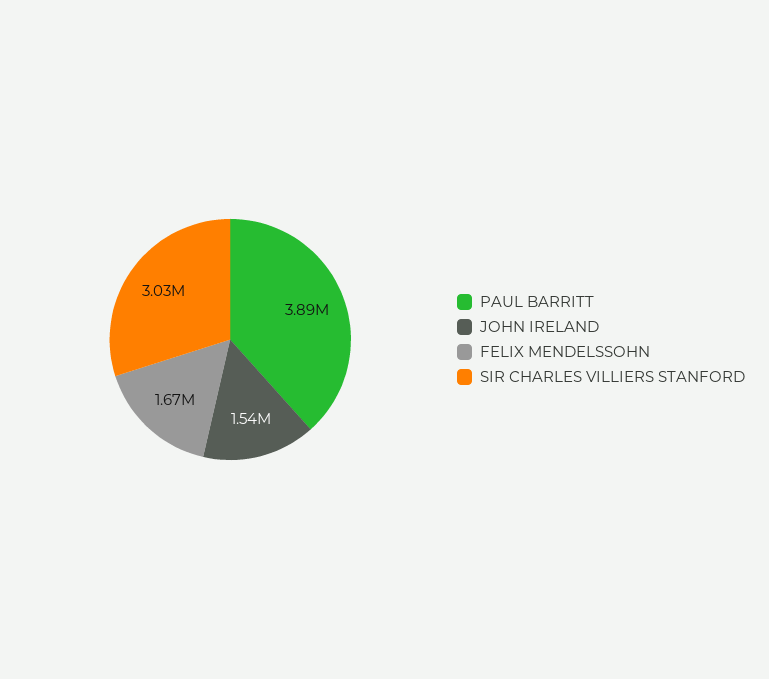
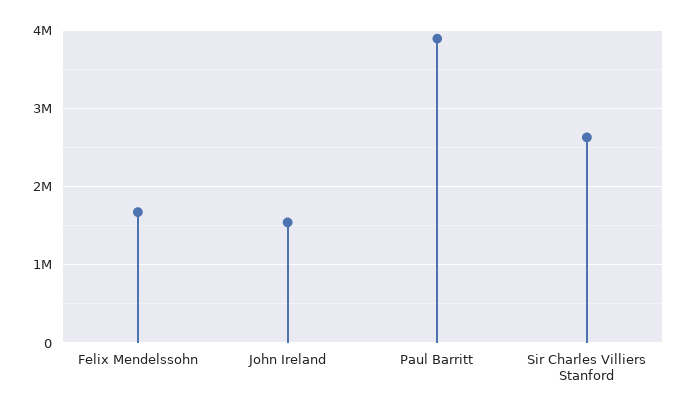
SIR CHARLES VILLIERS STANFORD: 3030000 -> 2600000

